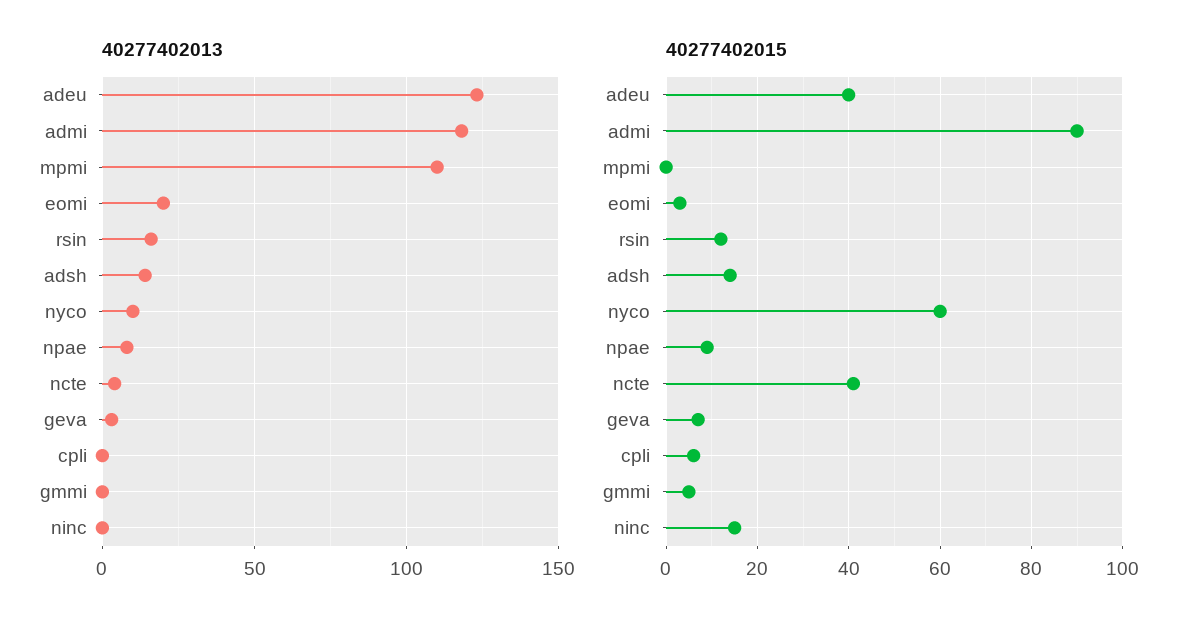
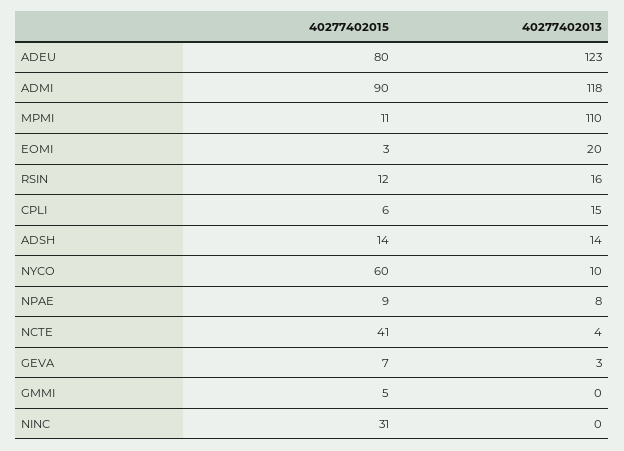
40277402013, cpli: 0 -> 15
40277402015, adeu: 40 -> 80
40277402015, mpmi: 0 -> 11
40277402015, ninc: 15 -> 31

